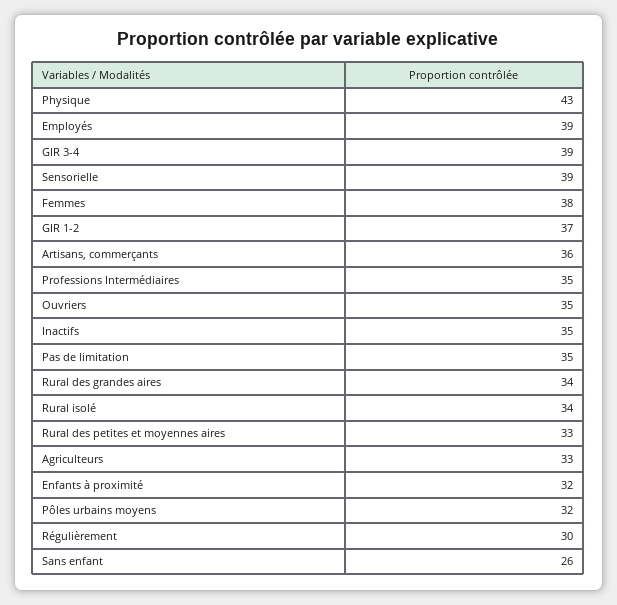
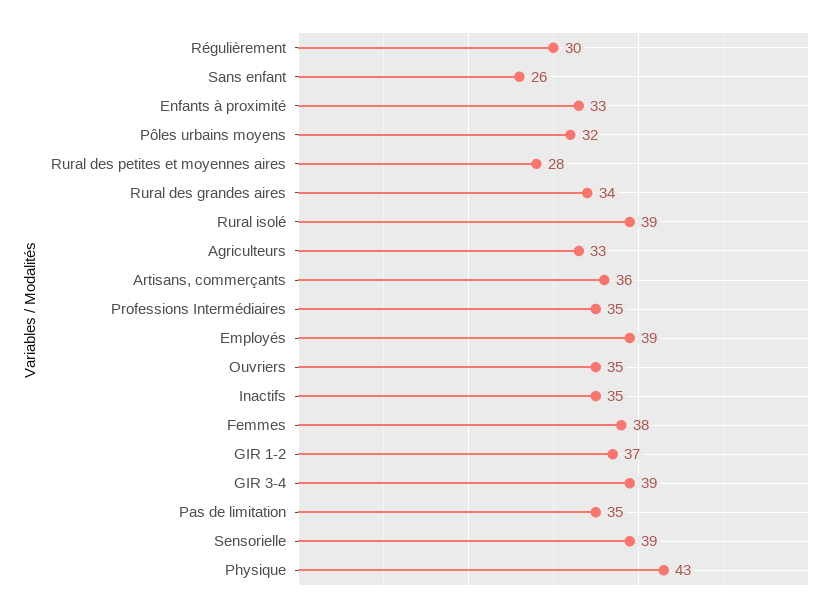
Rural isolé: 34 -> 39
Rural des petites et moyennes aires: 33 -> 28
Enfants à proximité: 32 -> 33

